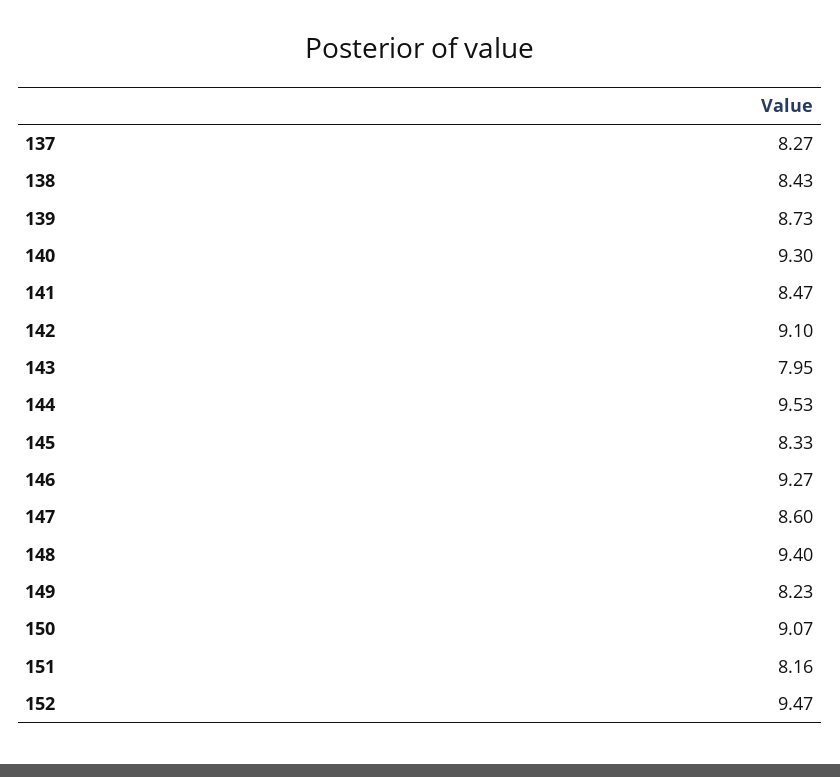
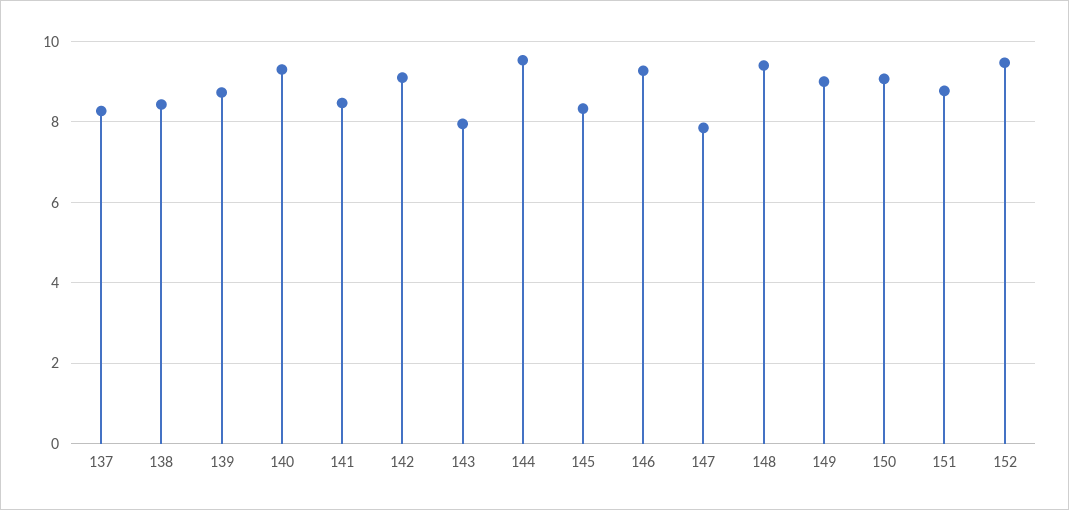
147: 8.6 -> 7.8
149: 8.23 -> 9
151: 8.16 -> 8.8

